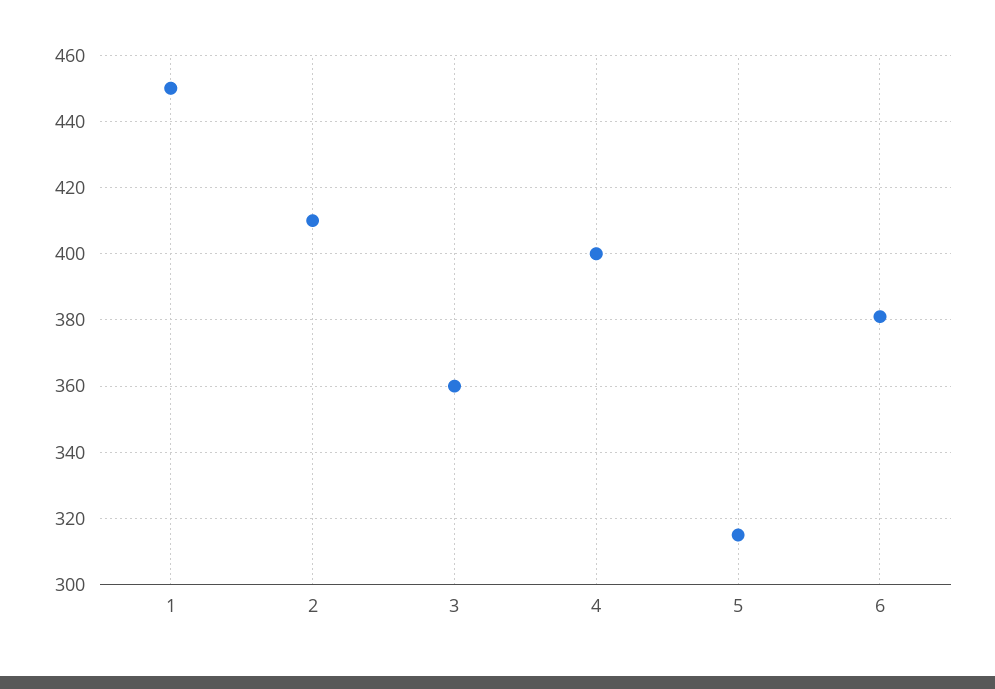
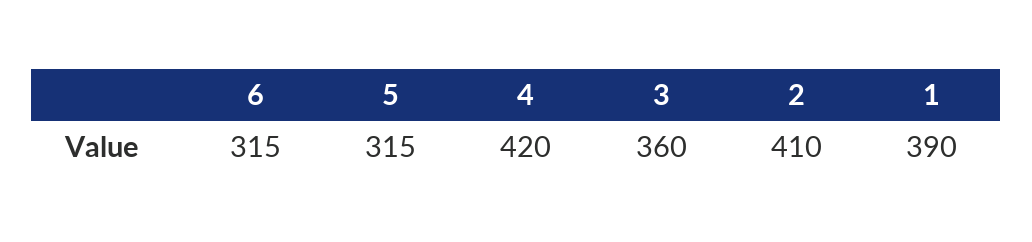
1: 450 -> 390
4: 400 -> 420
6: 380 -> 315

